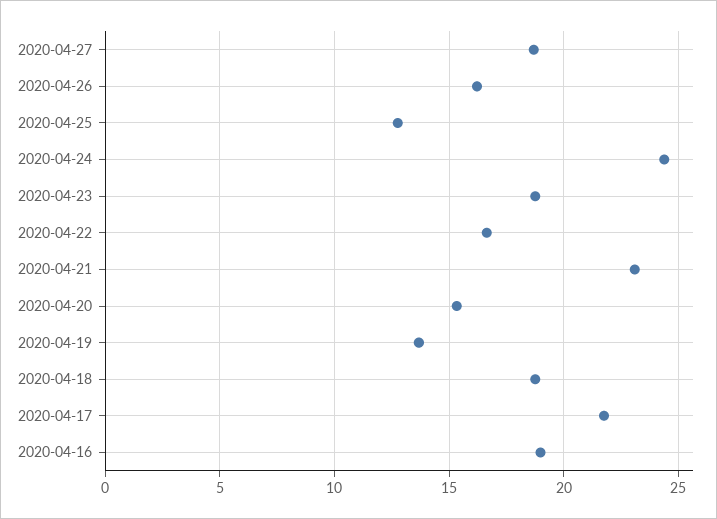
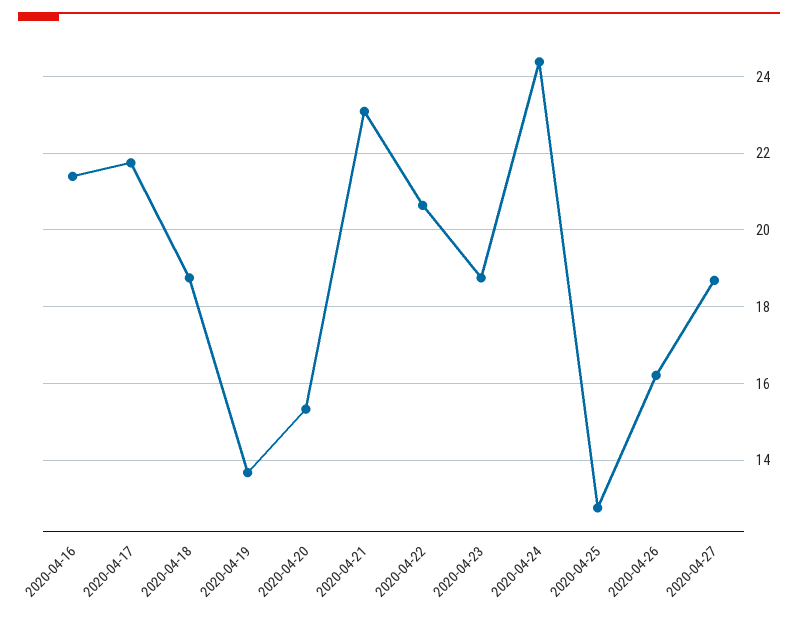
2020-04-22: 16.5 -> 20.6
2020-04-16: 19 -> 21.4

